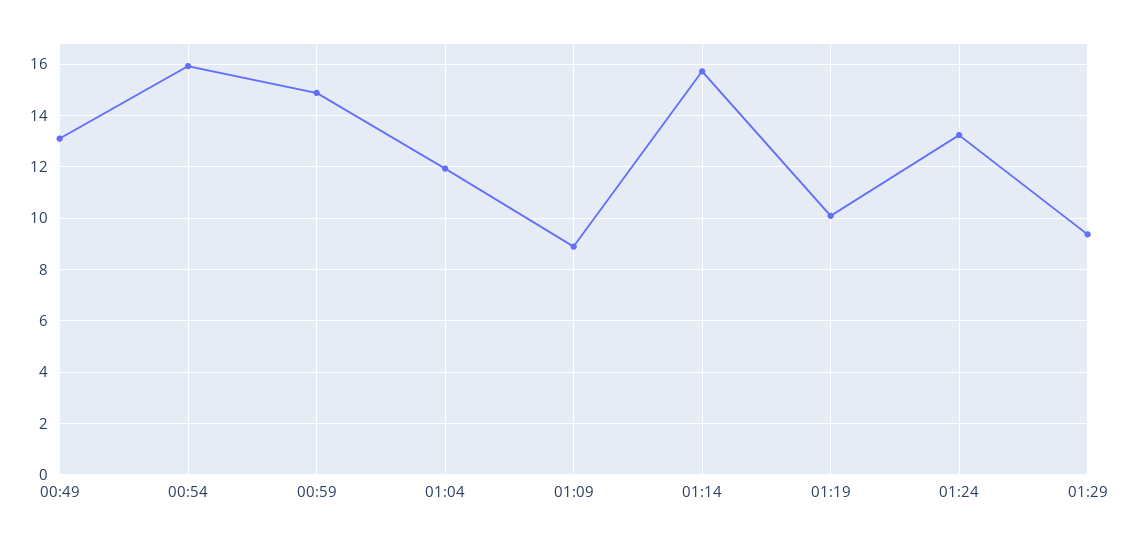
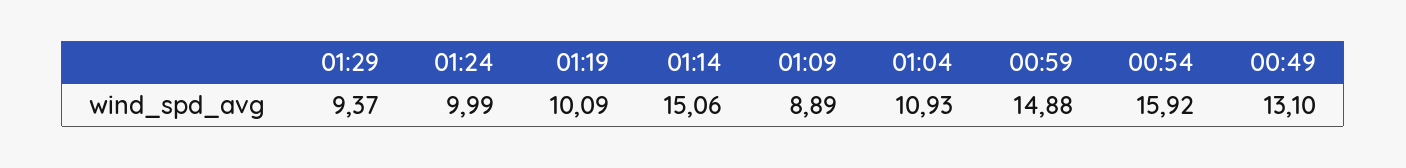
01:04: 12 -> 10.93
01:14: 15.75 -> 15.06
01:24: 13.25 -> 9.99

